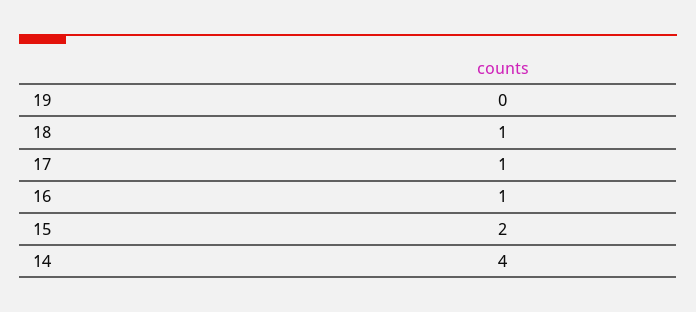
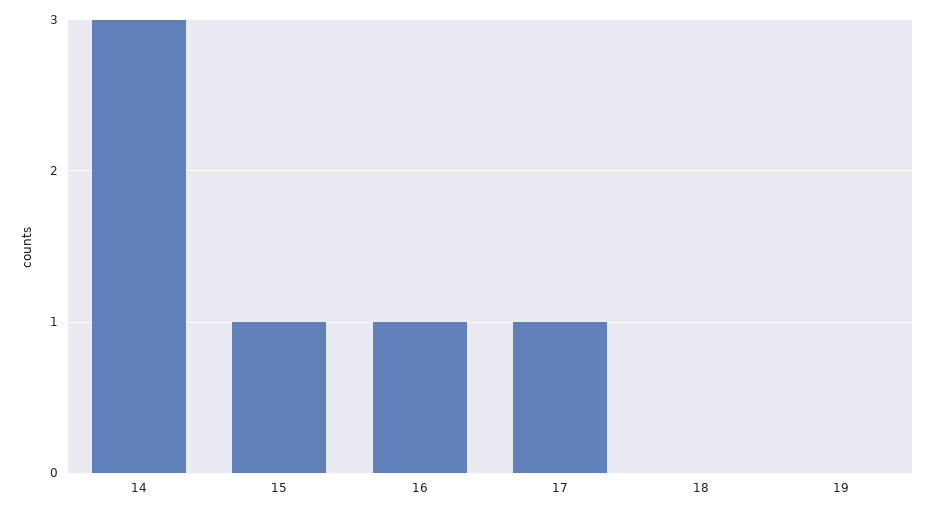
18: 1 -> 0
15: 2 -> 1
14: 4 -> 3

